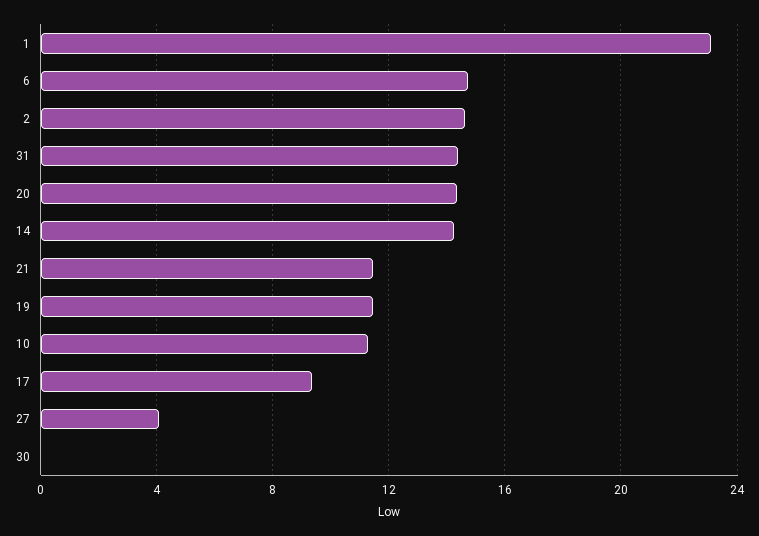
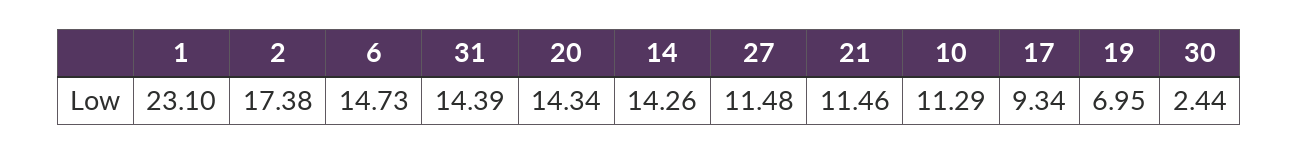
2: 14.5 -> 17.38
19: 11.5 -> 6.95
27: 4 -> 11.48
30: 0 -> 2.44

